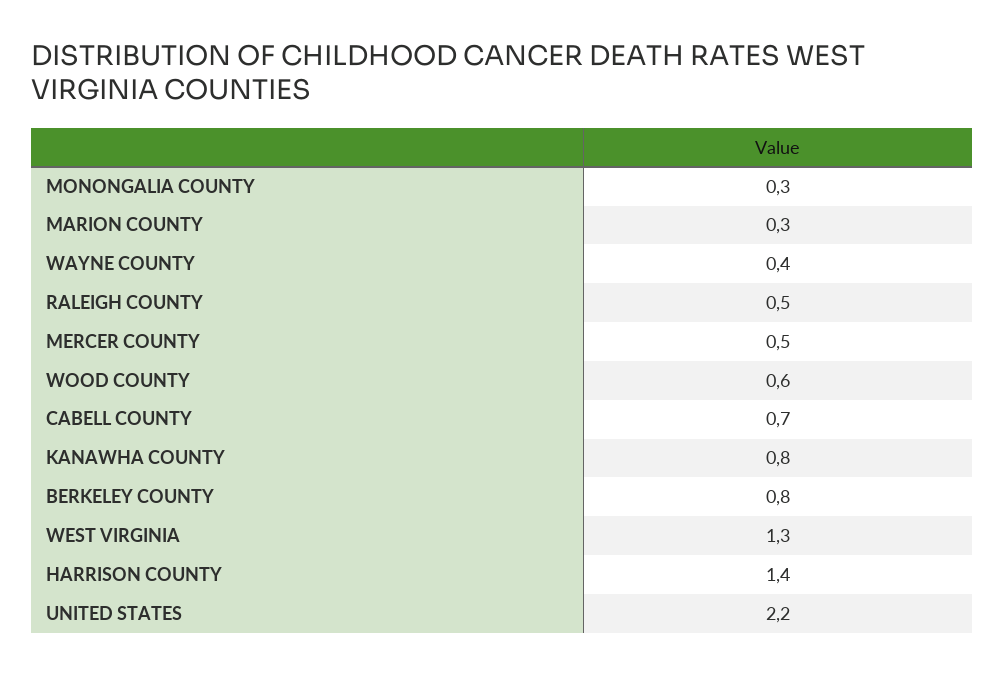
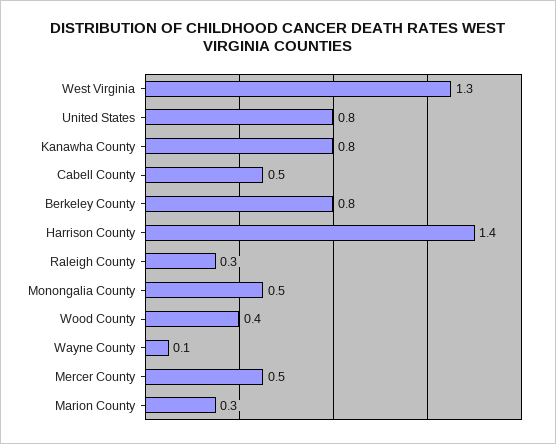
MONONGALIA COUNTY: 0.3 -> 0.5
WAYNE COUNTY: 0.4 -> 0.1
RALEIGH COUNTY: 0.5 -> 0.3
WOOD COUNTY: 0.6 -> 0.4
CABELL COUNTY: 0.7 -> 0.5
UNITED STATES: 2.2 -> 0.8

